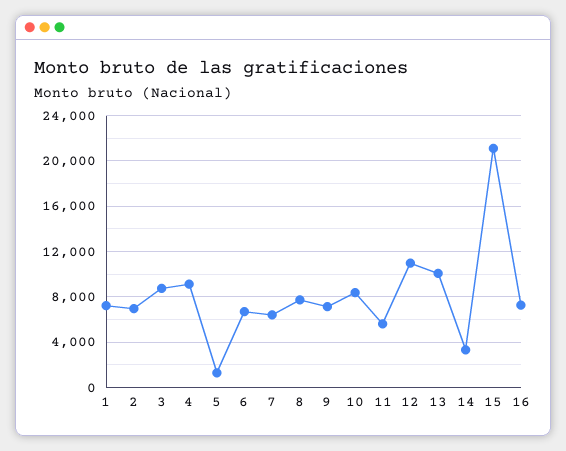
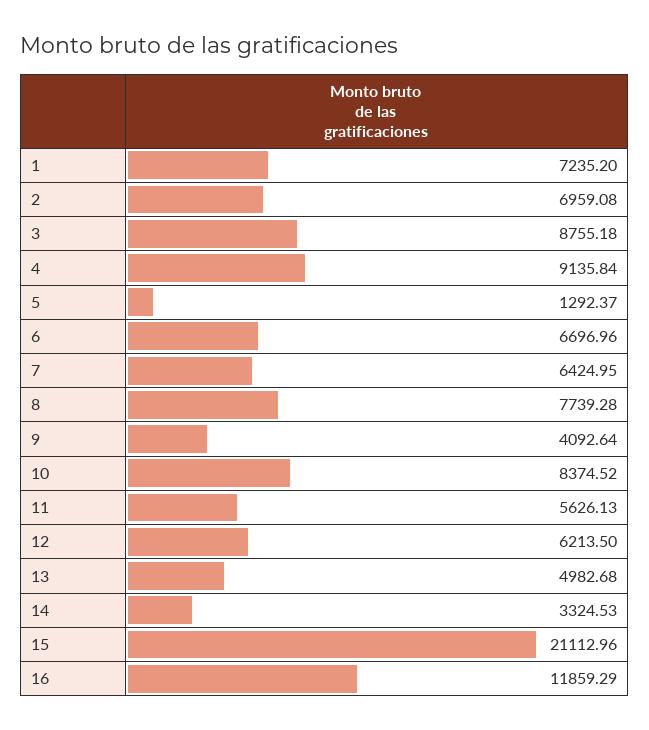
9: 7000 -> 4092.64
12: 11000 -> 6213.5
13: 10000 -> 4982.68
16: 7000 -> 11859.29

